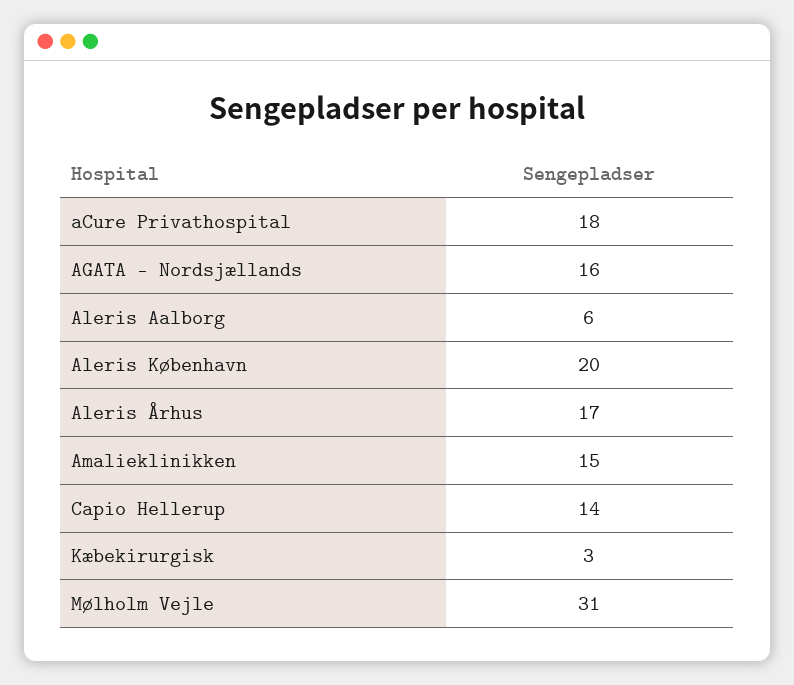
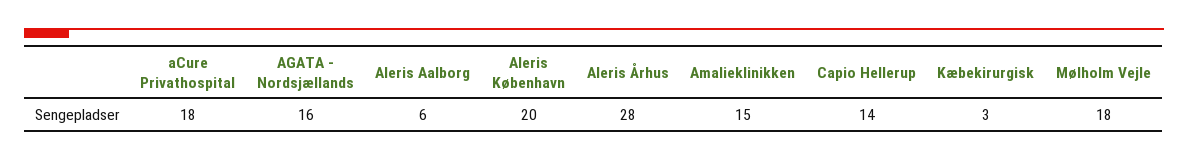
Aleris Århus: 17 -> 28
Mølholm Vejle: 31 -> 18

